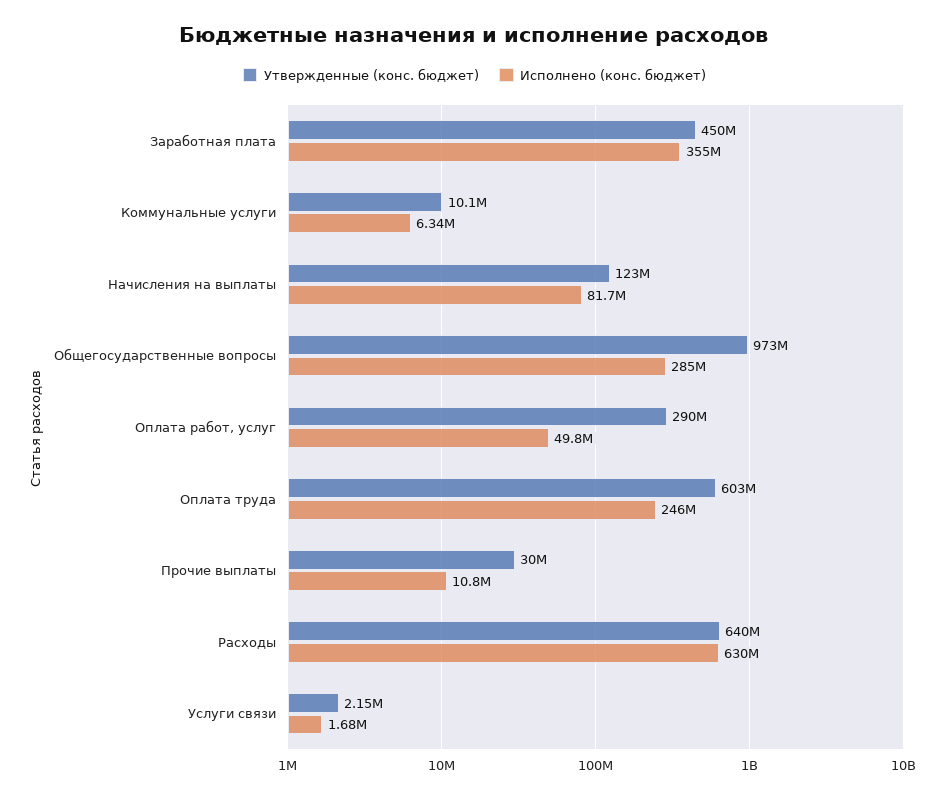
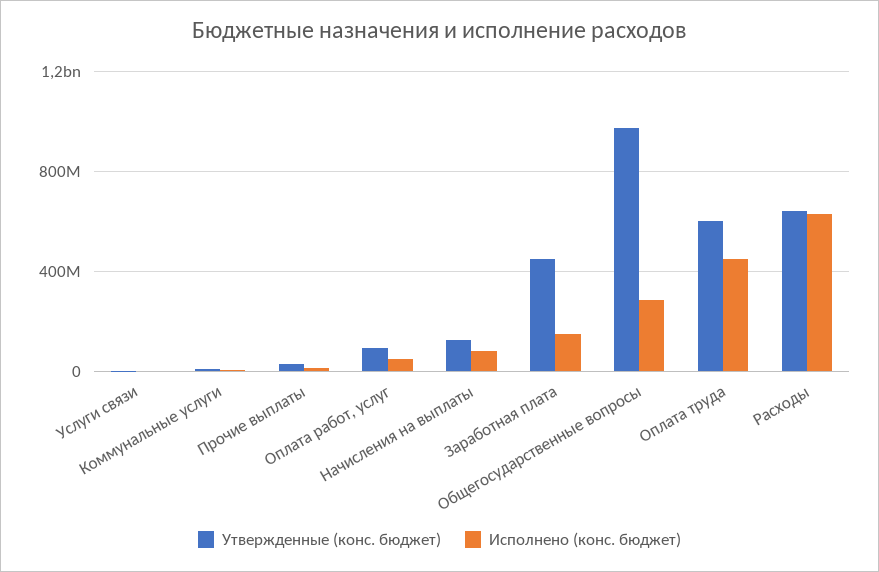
Исполнено (конс. бюджет), Заработная плата: 355000000 -> 150000000
Утвержденные (конс. бюджет), Оплата работ, услуг: 290000000 -> 100000000
Исполнено (конс. бюджет), Оплата труда: 246000000 -> 450000000

